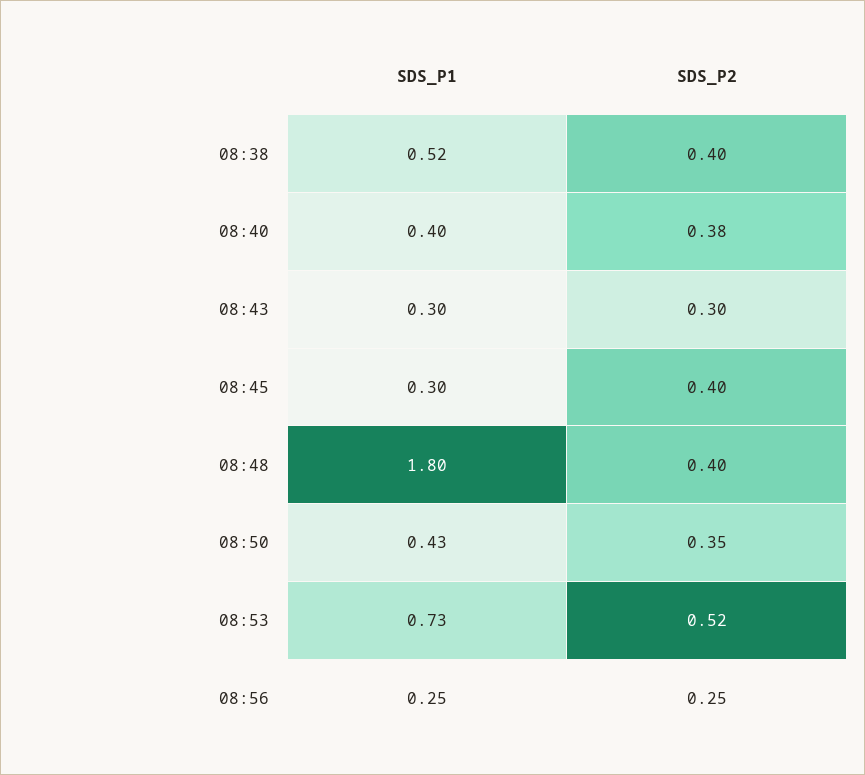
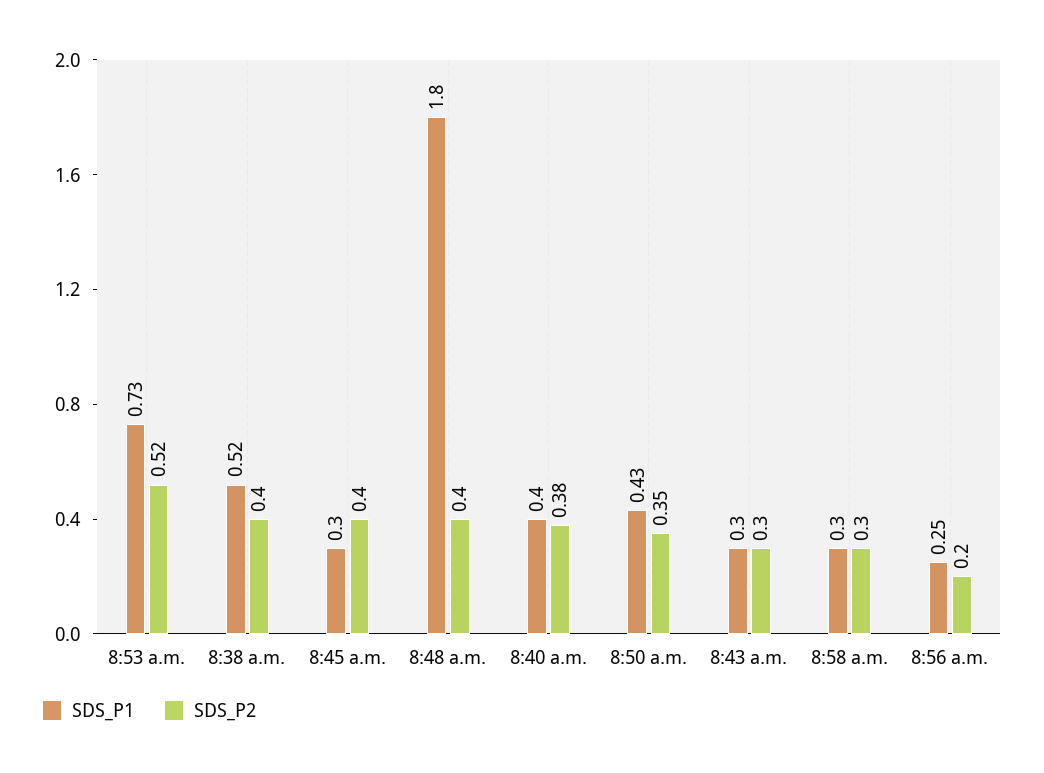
SDS_P2, 08:56: 0.25 -> 0.2
SDS_P1, 8:58 a.m.: none -> 0.3
SDS_P2, 8:58 a.m.: none -> 0.3

